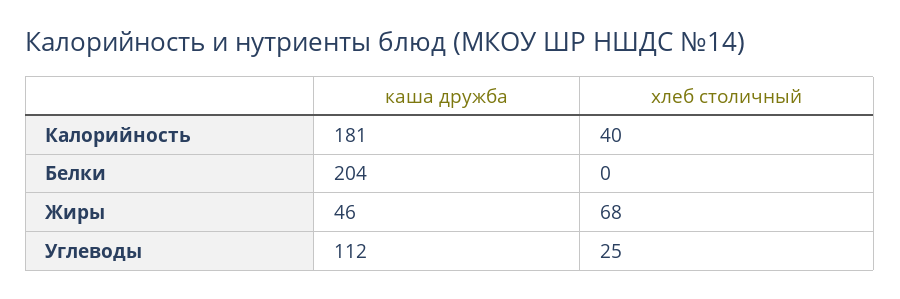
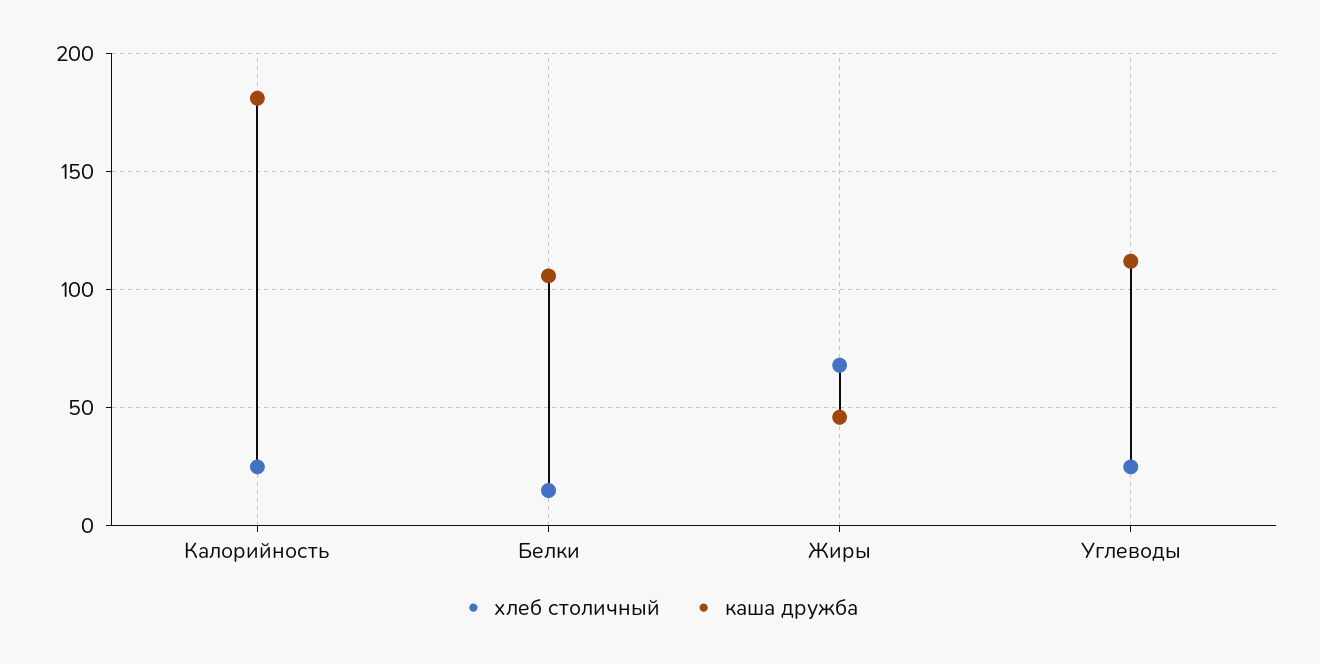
хлеб столичный, Калорийность: 40 -> 25
каша дружба, Белки: 204 -> 105
хлеб столичный, Белки: 0 -> 15

